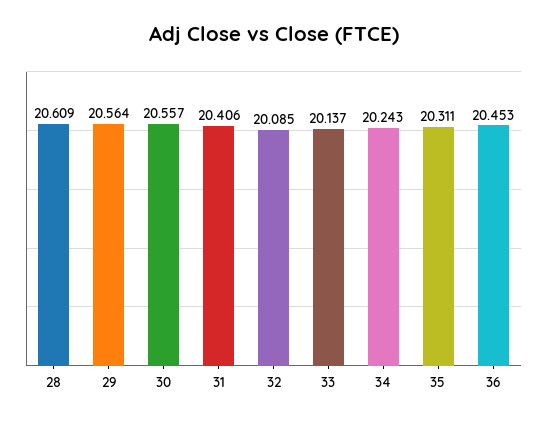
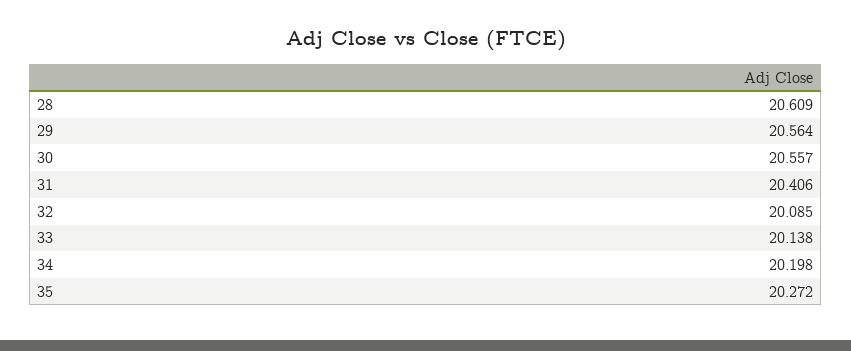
33: 20.137 -> 20.138
34: 20.243 -> 20.198
35: 20.311 -> 20.272
36: 20.453 -> none

